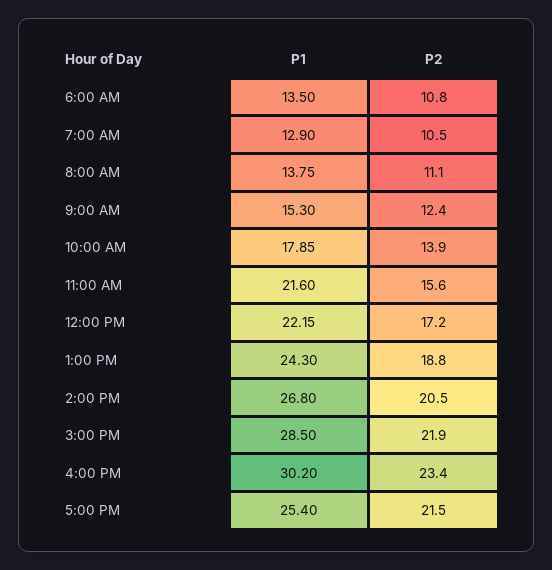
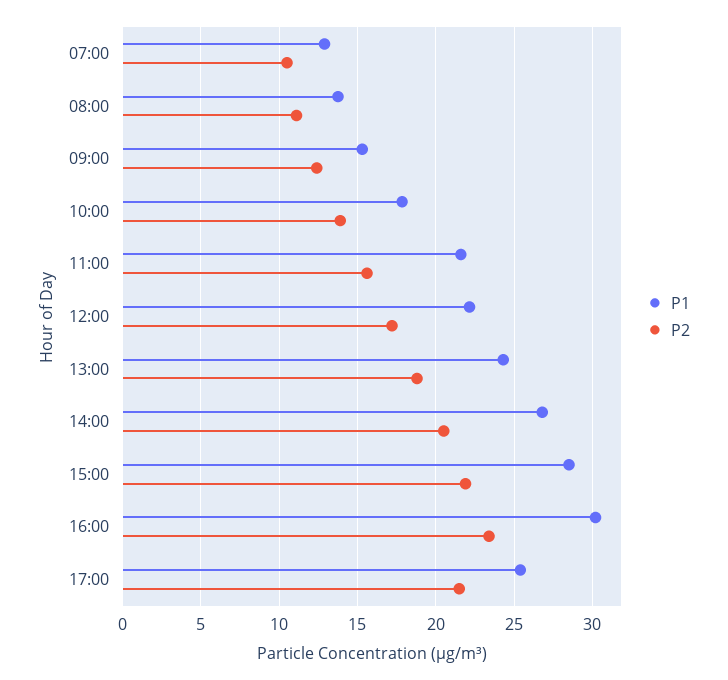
P1, 6:00 AM: 13.5 -> none
P2, 6:00 AM: 10.8 -> none

